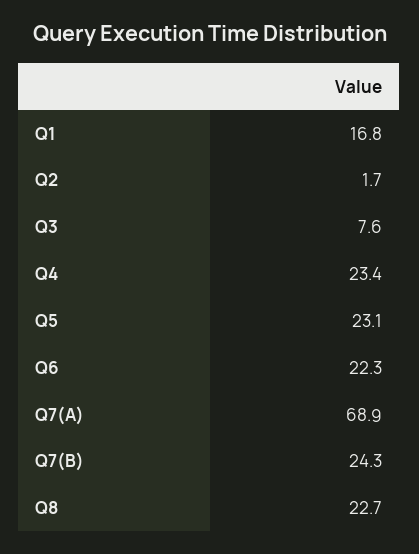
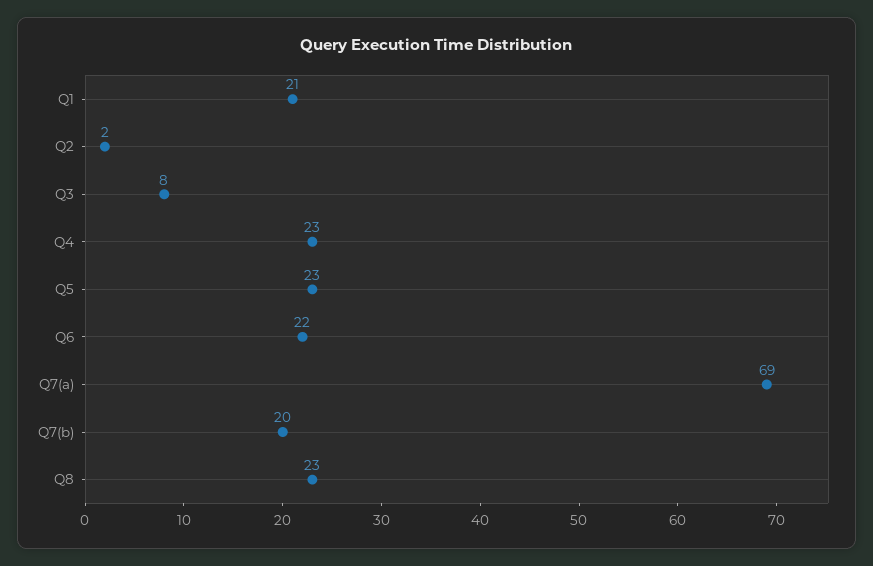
Q1: 16.8 -> 21
Q7(B): 24.3 -> 20

